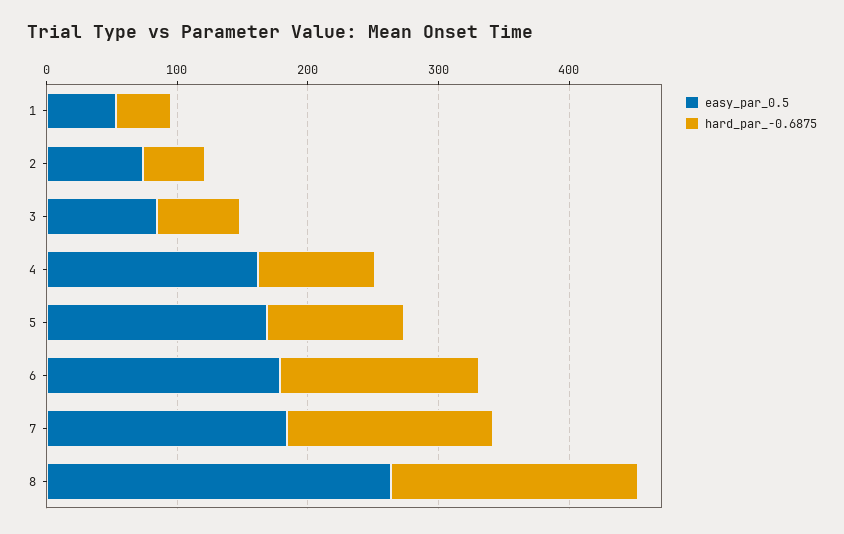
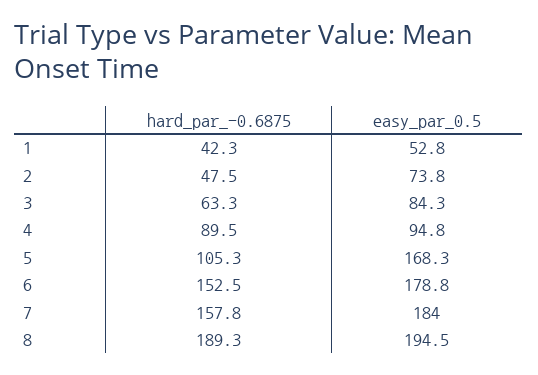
easy_par_0.5, 4: 160 -> 94.8
easy_par_0.5, 8: 260 -> 194.5

